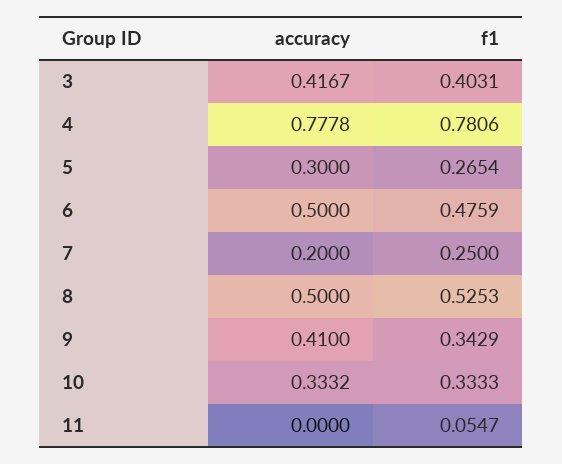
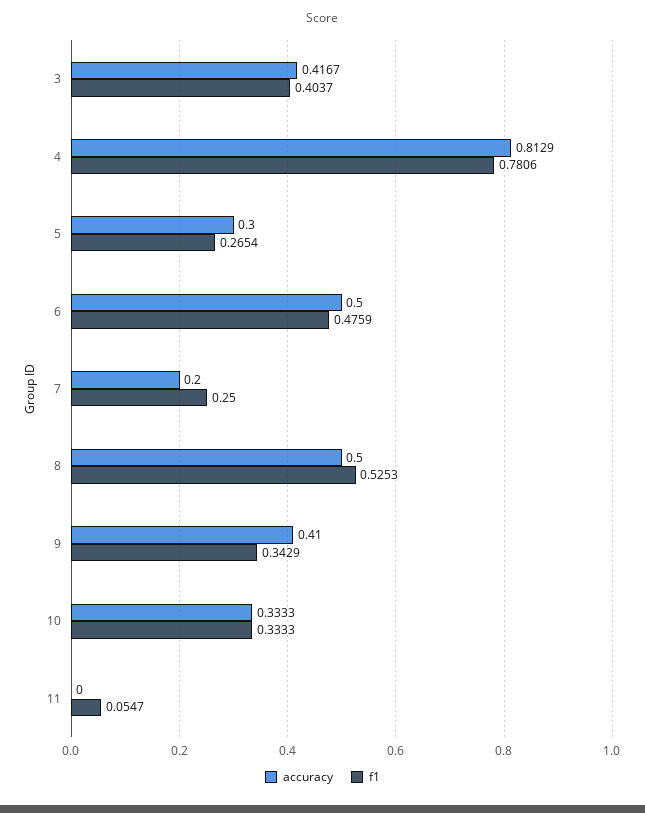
f1, 3: 0.4031 -> 0.4037
accuracy, 4: 0.7778 -> 0.8129
accuracy, 10: 0.3332 -> 0.3333

